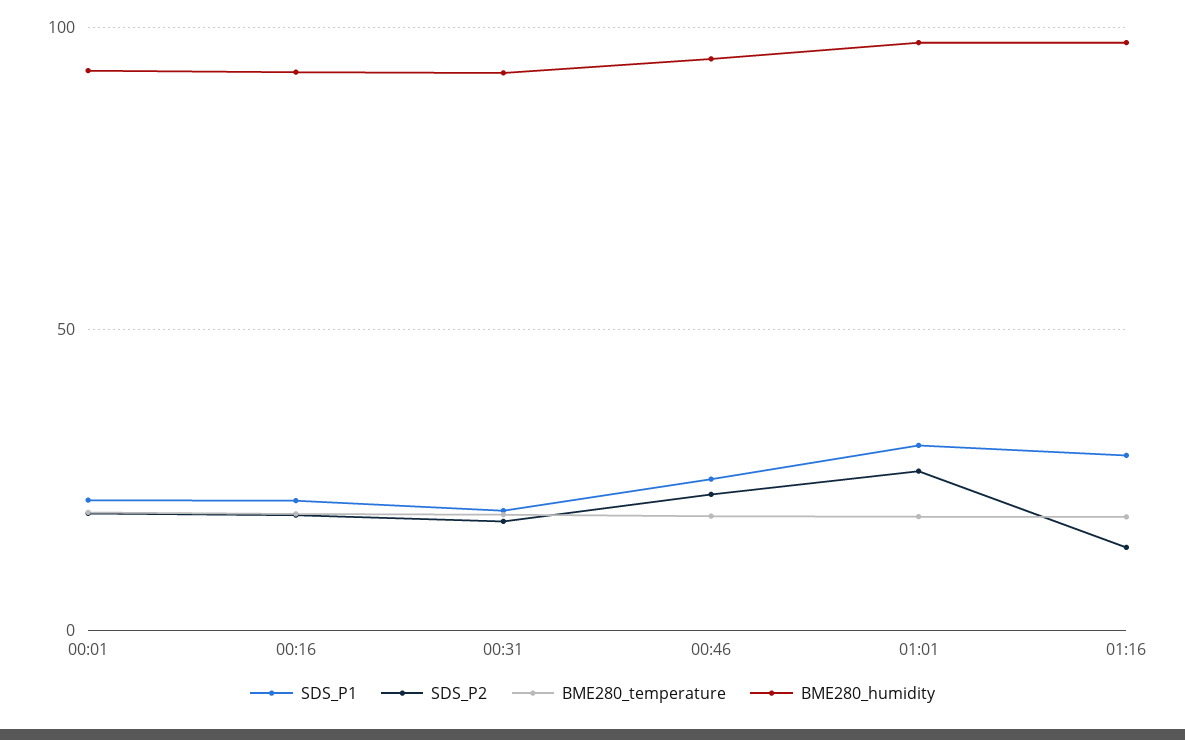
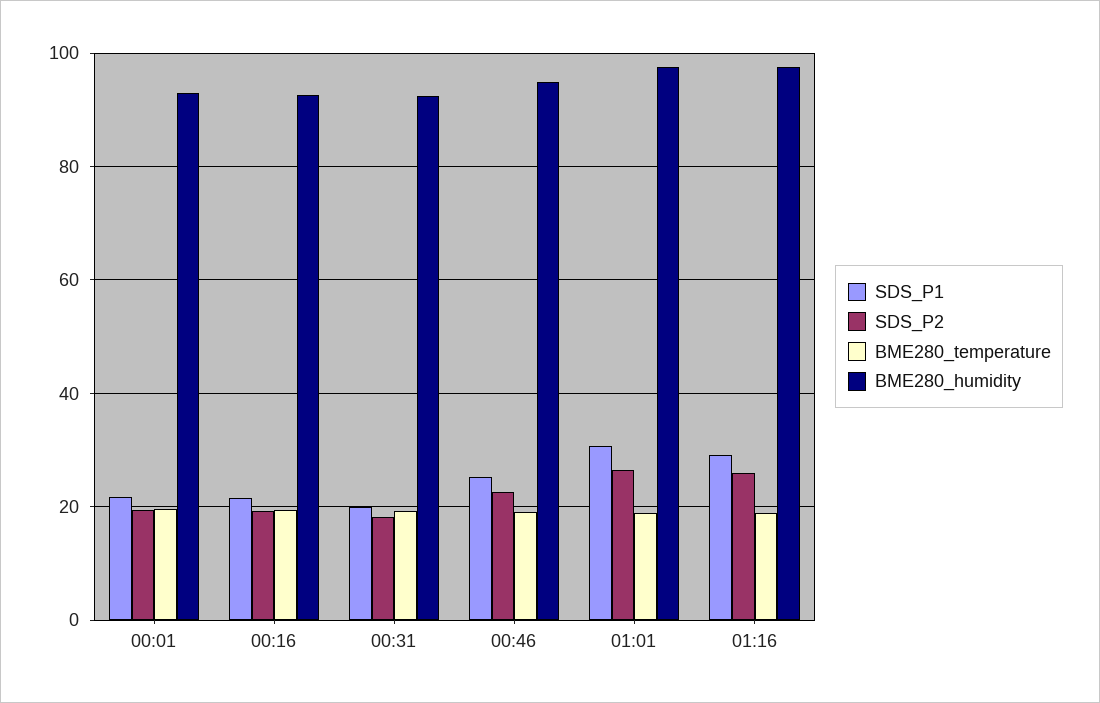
SDS_P2, 01:16: 15 -> 26

